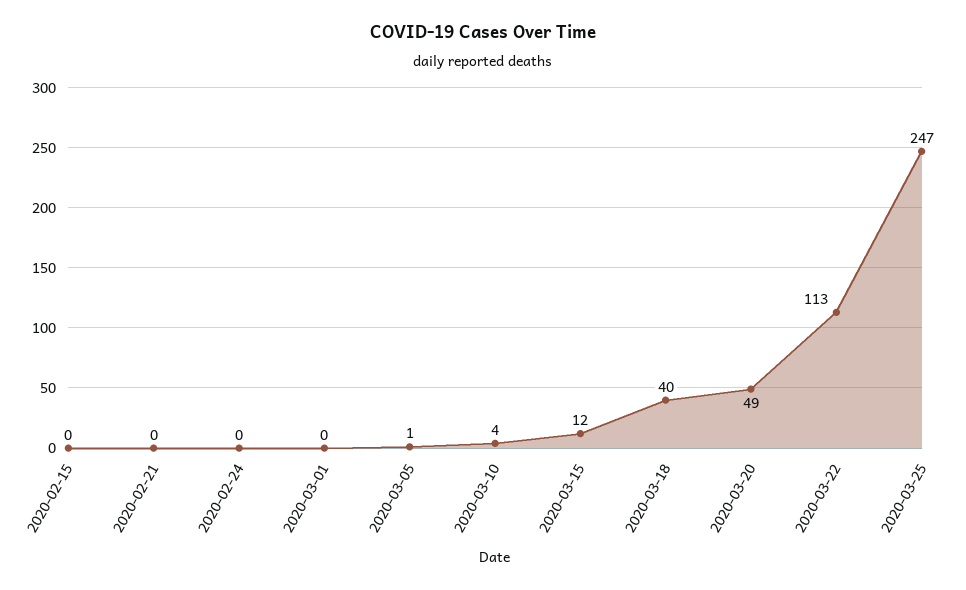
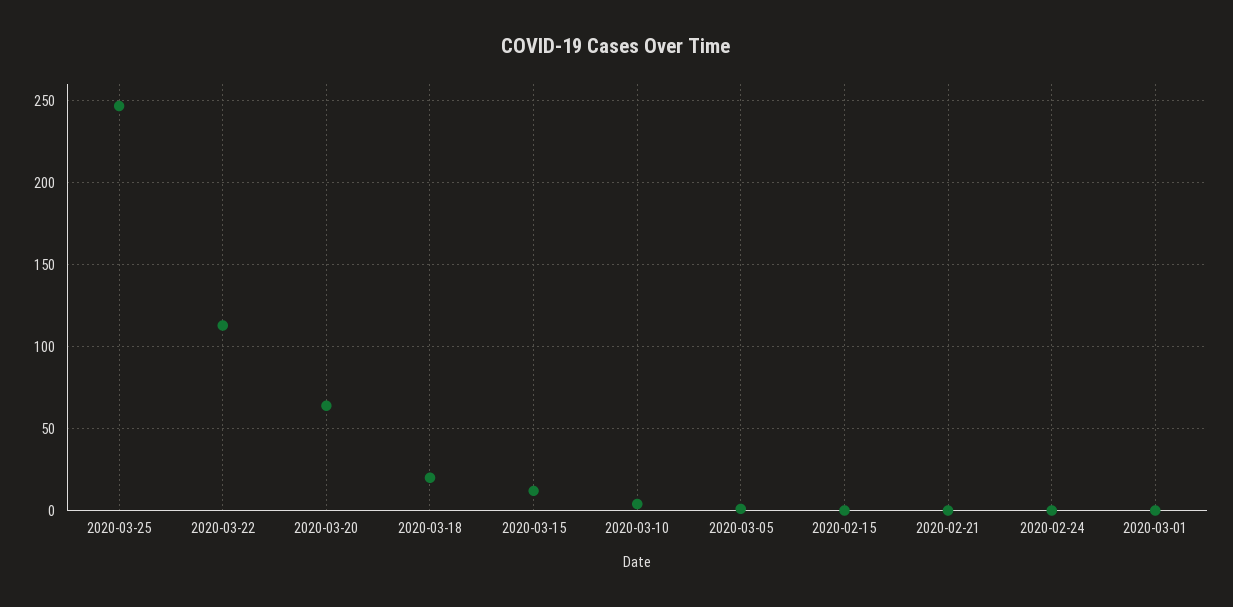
2020-03-18: 40 -> 20
2020-03-20: 49 -> 65

